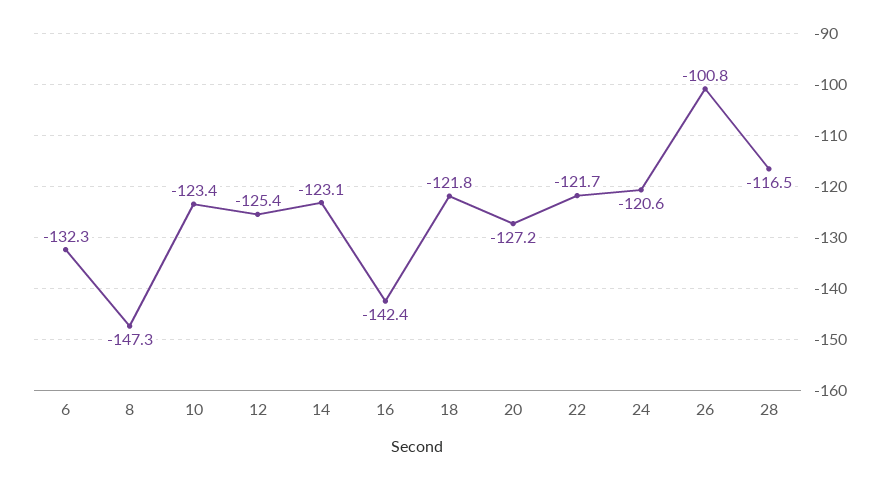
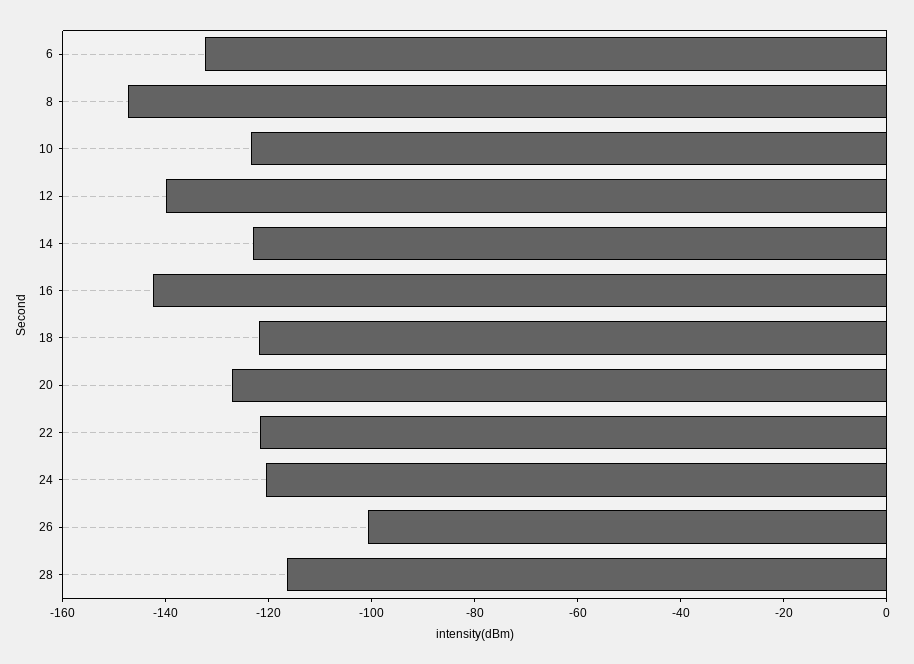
12: -125.4 -> -140

